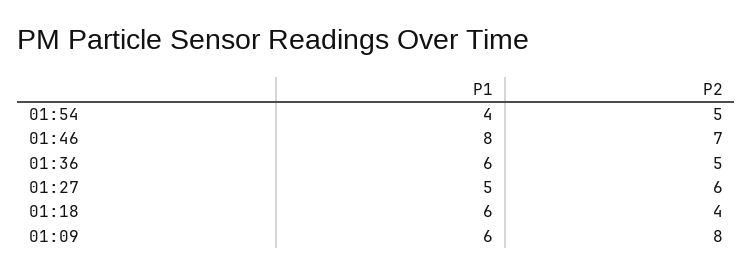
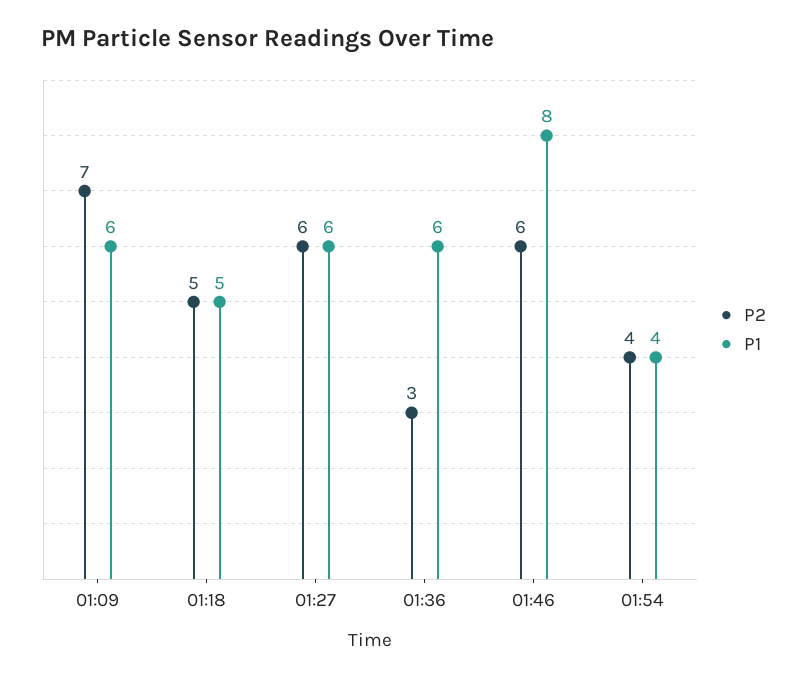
P2, 01:54: 5 -> 4
P2, 01:46: 7 -> 6
P2, 01:36: 5 -> 3
P1, 01:27: 5 -> 6
P1, 01:18: 6 -> 5
P2, 01:18: 4 -> 5
P2, 01:09: 8 -> 7

